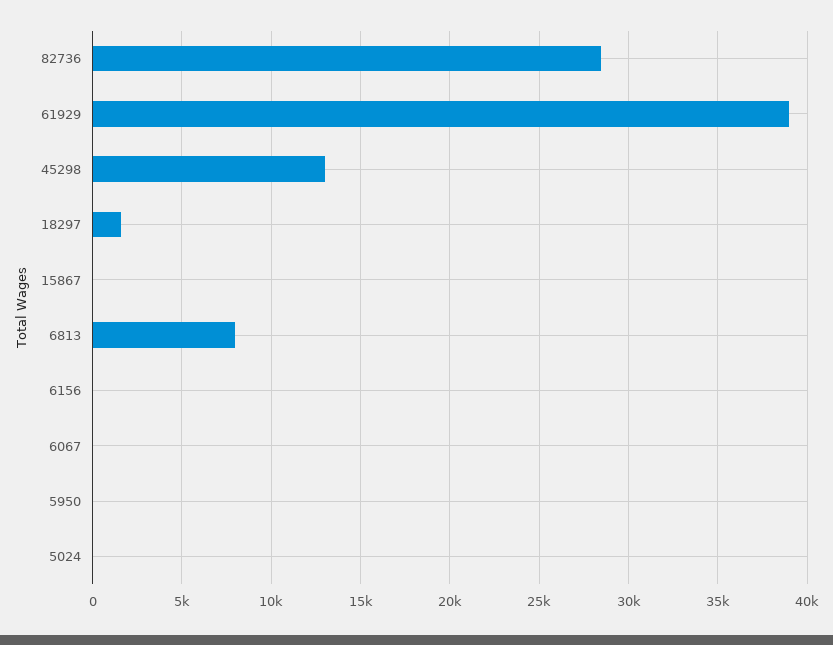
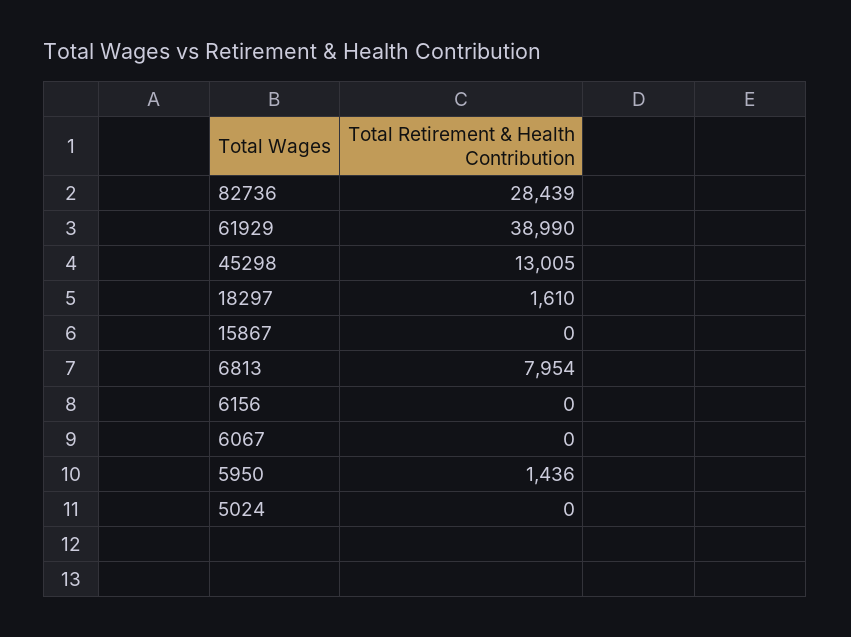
5950: 0 -> 1436

